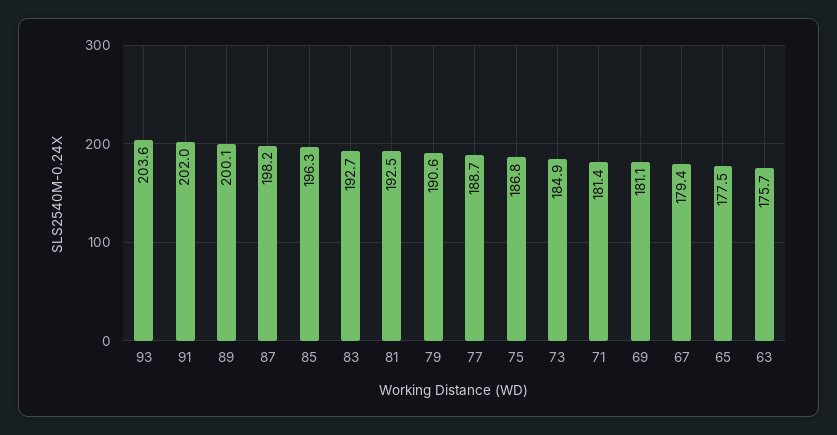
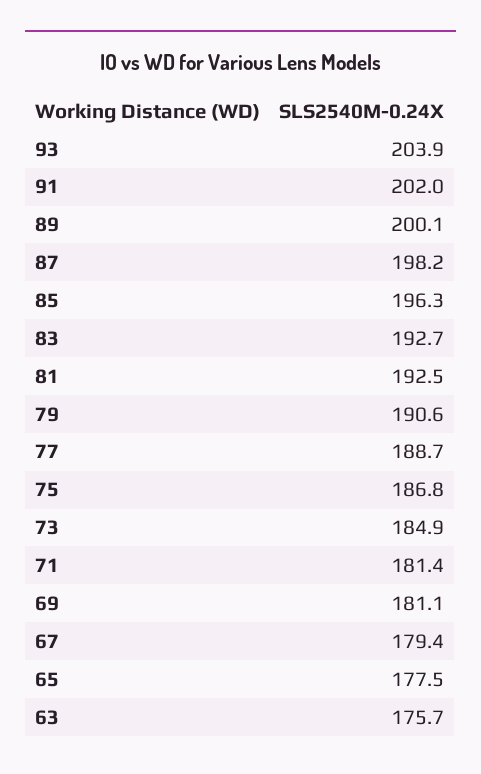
93: 203.6 -> 203.9

